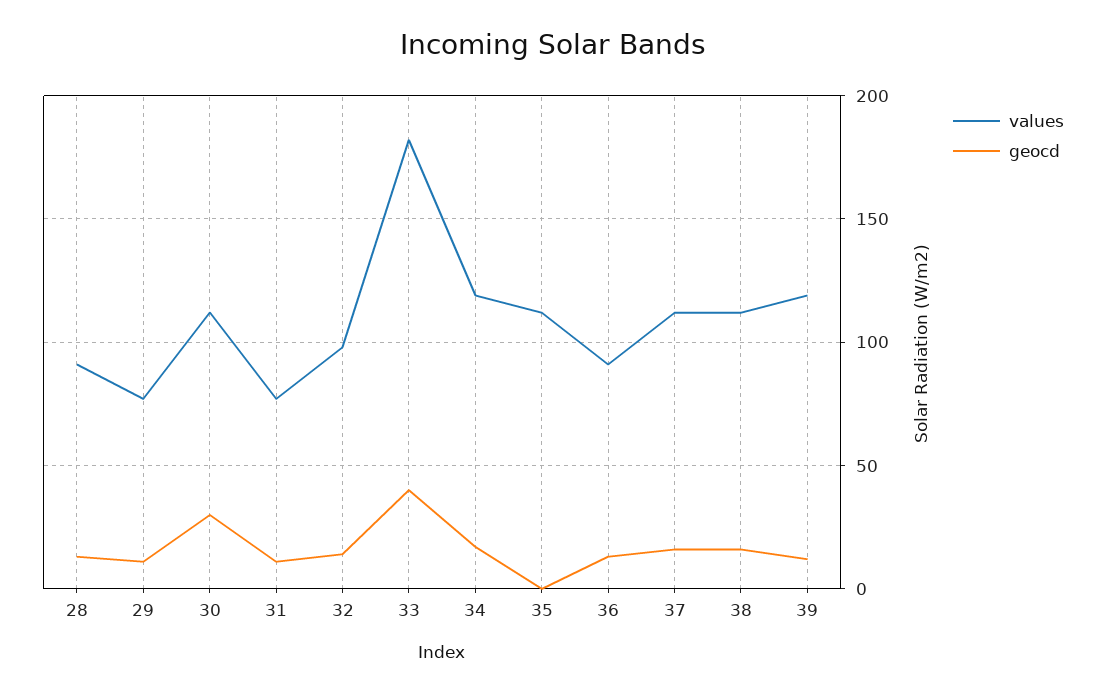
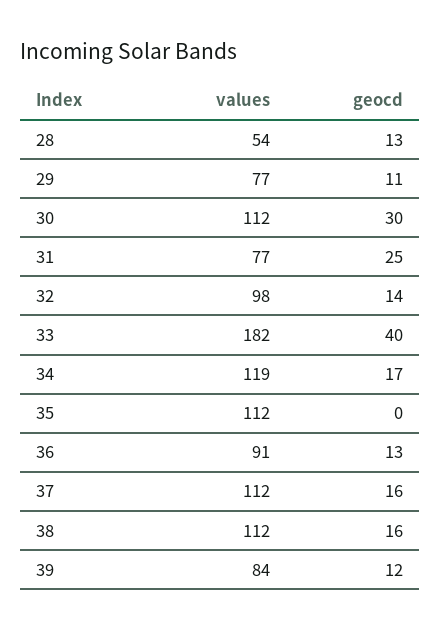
values, 28: 90 -> 54
geocd, 31: 10 -> 25
values, 39: 120 -> 84

